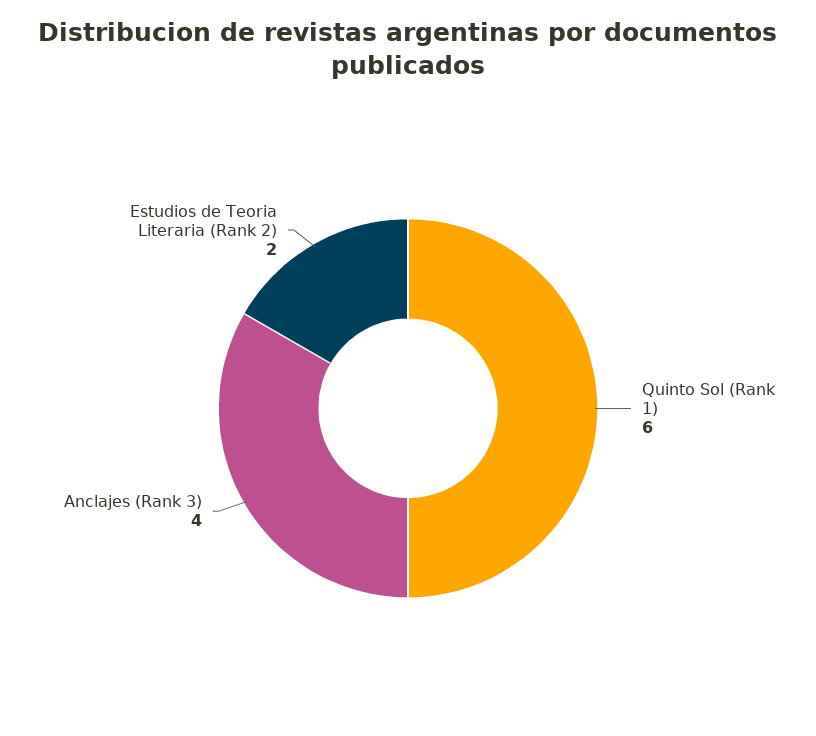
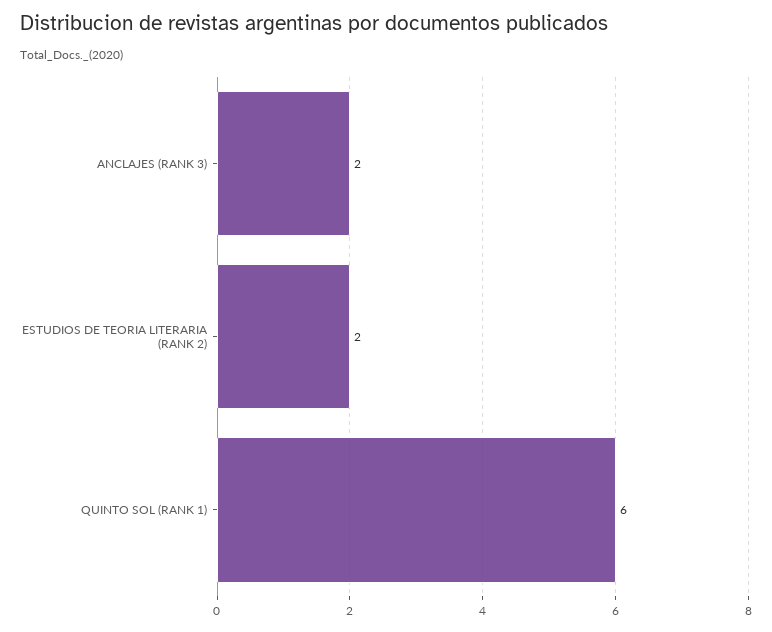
Anclajes (Rank 3): 4 -> 2

